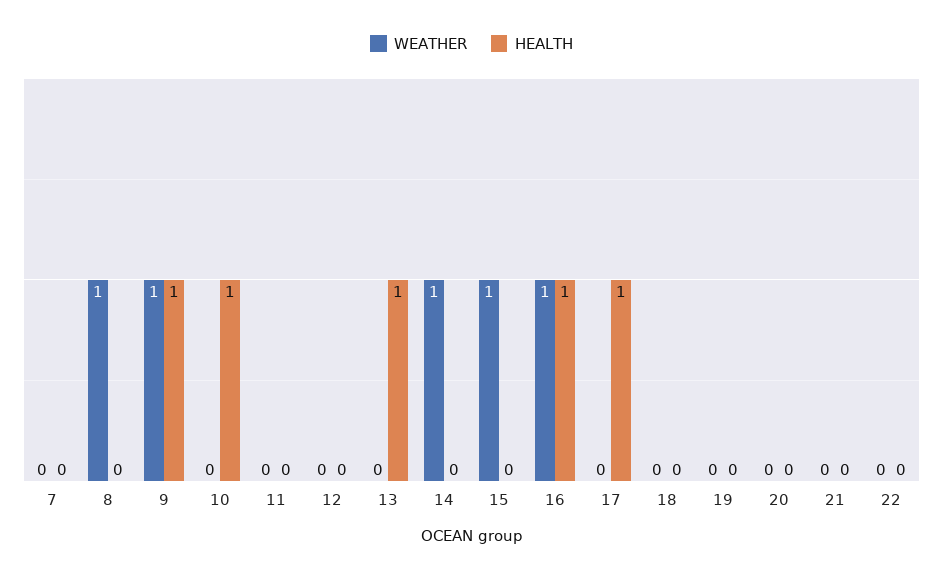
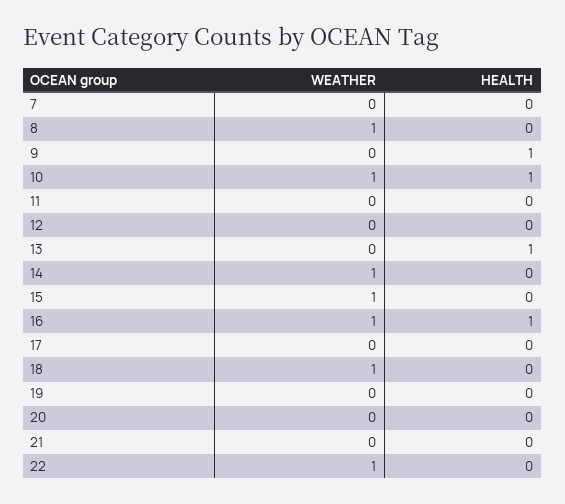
WEATHER, 9: 1 -> 0
WEATHER, 10: 0 -> 1
HEALTH, 17: 1 -> 0
WEATHER, 18: 0 -> 1
WEATHER, 22: 0 -> 1

